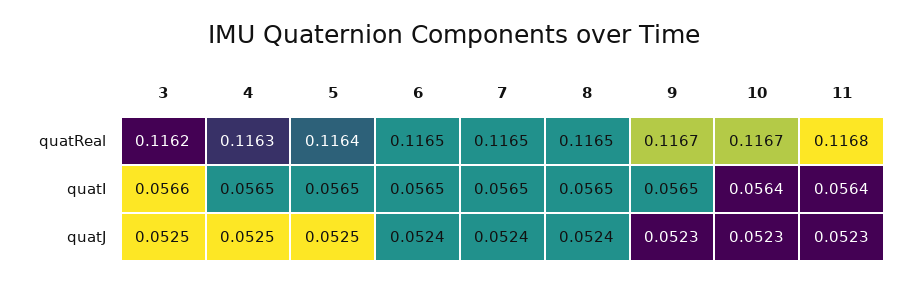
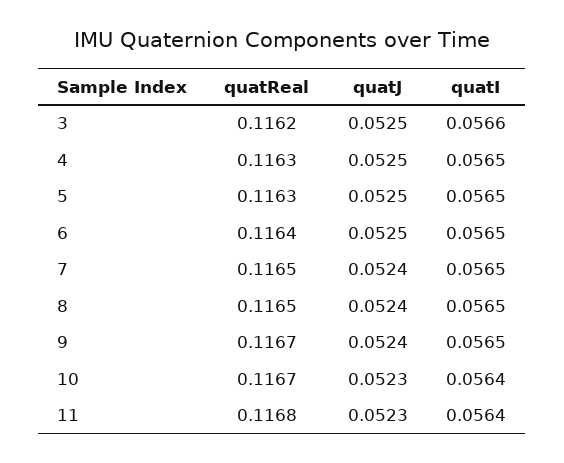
5, quatReal: 0.1164 -> 0.1163
6, quatReal: 0.1165 -> 0.1164
6, quatJ: 0.0524 -> 0.0525
9, quatJ: 0.0523 -> 0.0524

